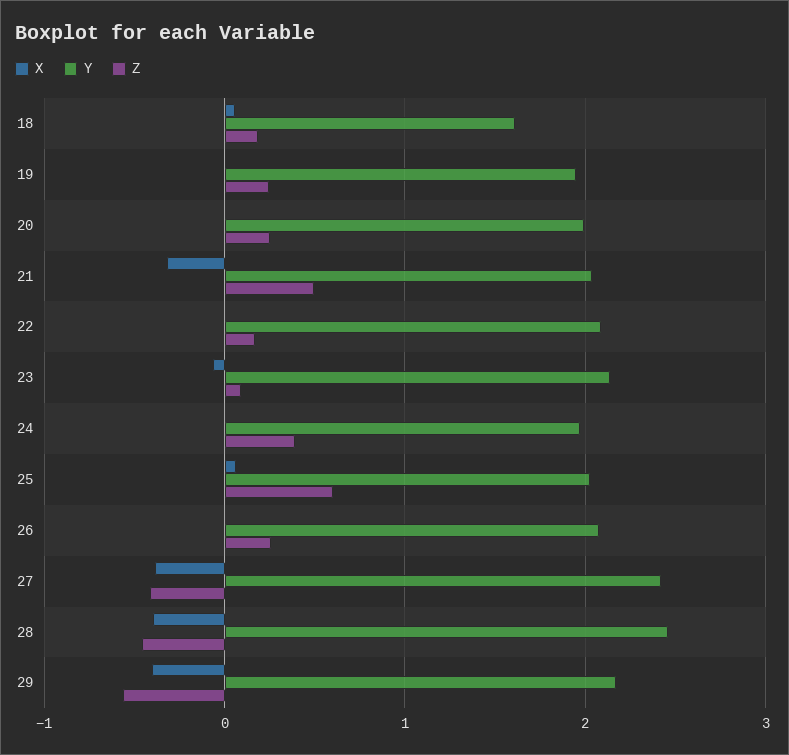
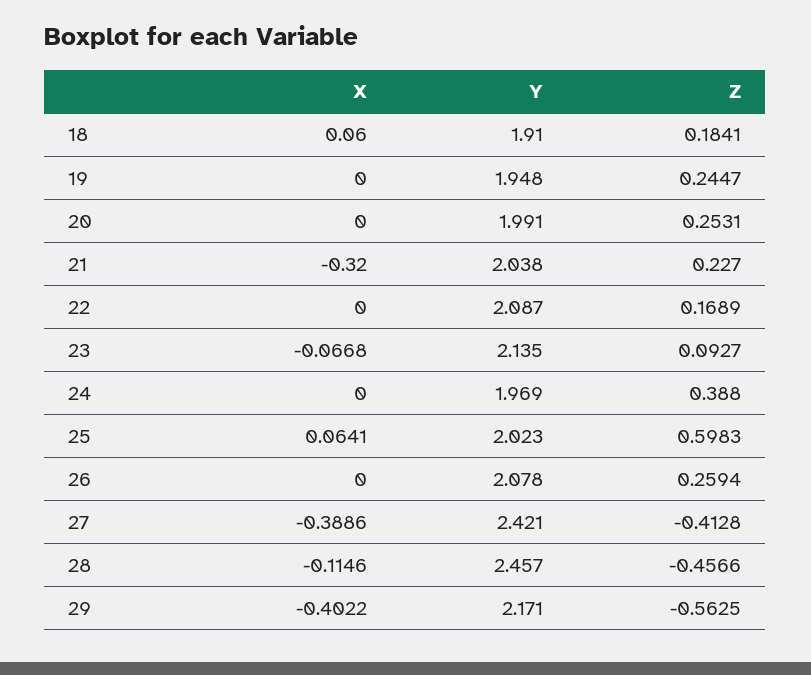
Y, 18: 1.6 -> 1.91
Z, 21: 0.5 -> 0.227
X, 28: -0.4 -> -0.1146

